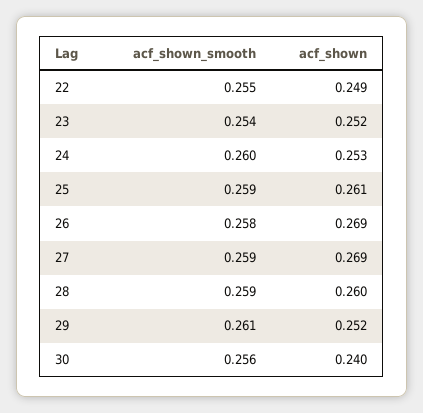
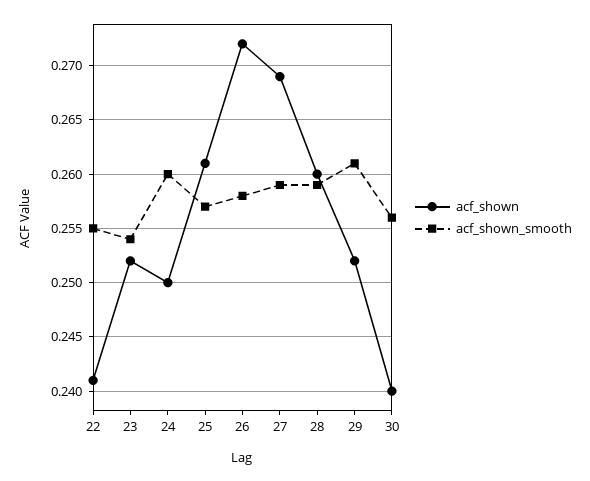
acf_shown, 22: 0.249 -> 0.241
acf_shown, 24: 0.253 -> 0.25
acf_shown_smooth, 25: 0.259 -> 0.257
acf_shown, 26: 0.269 -> 0.272

